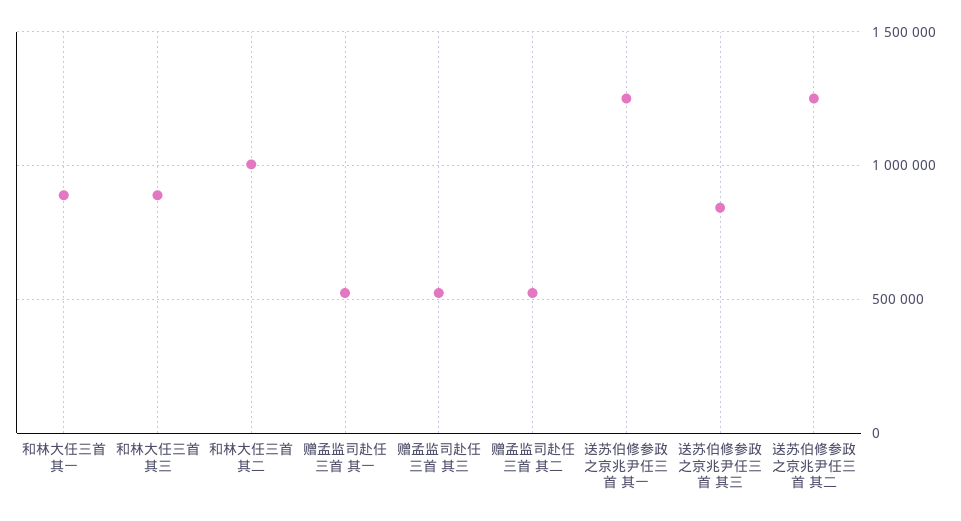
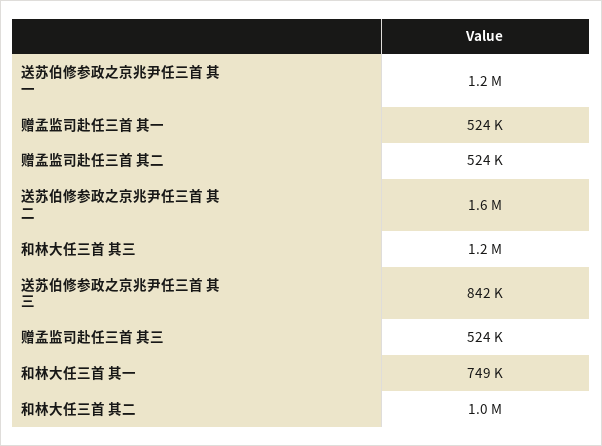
和林大任三首 其一: 900000 -> 749000
和林大任三首 其三: 900000 -> 1200000
送苏伯修参政之京兆尹任三首 其二: 1250000 -> 1600000

